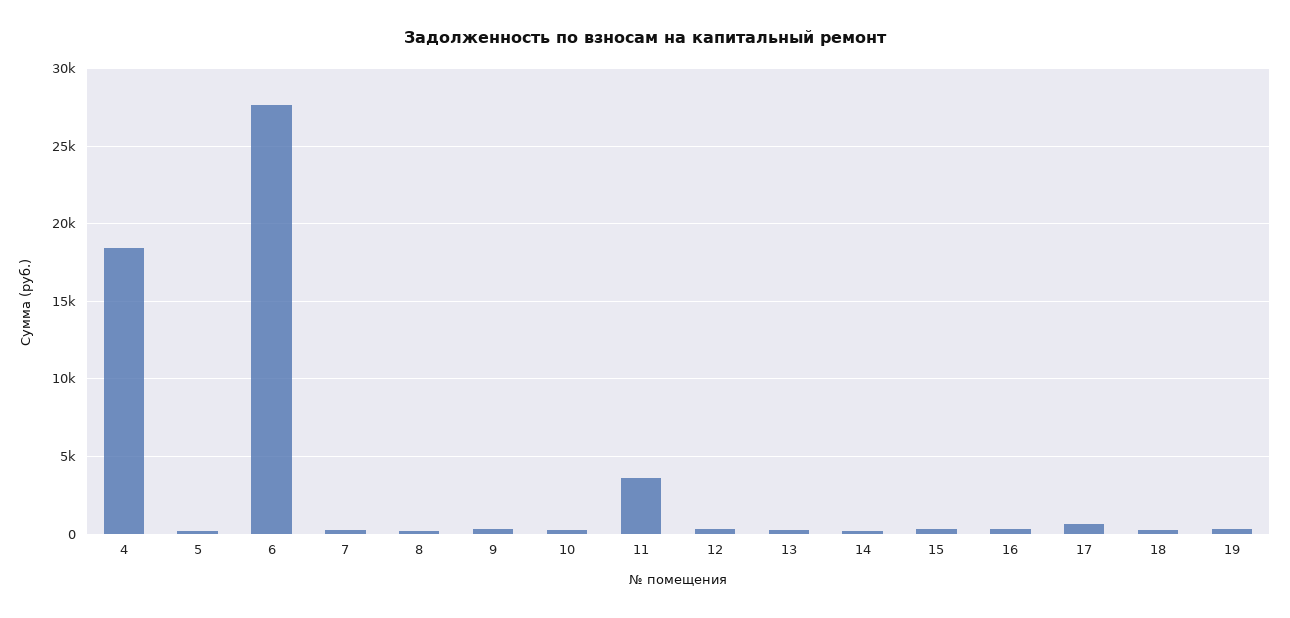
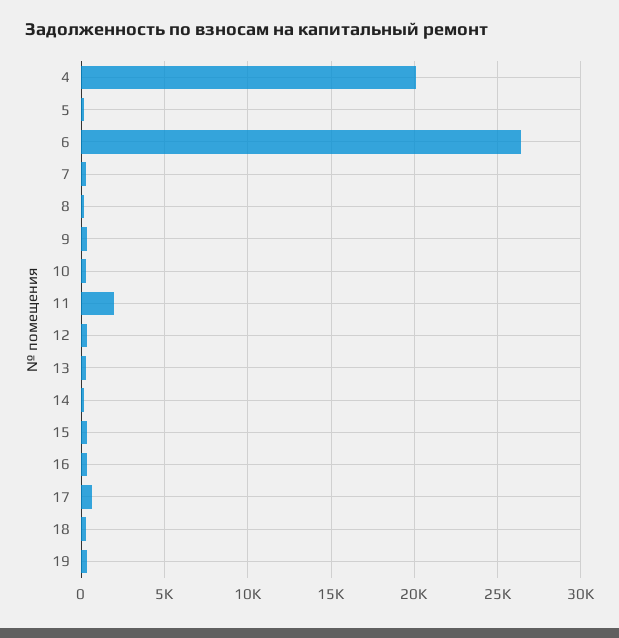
4: 18500 -> 20000
6: 27500 -> 26500
11: 3500 -> 2000

